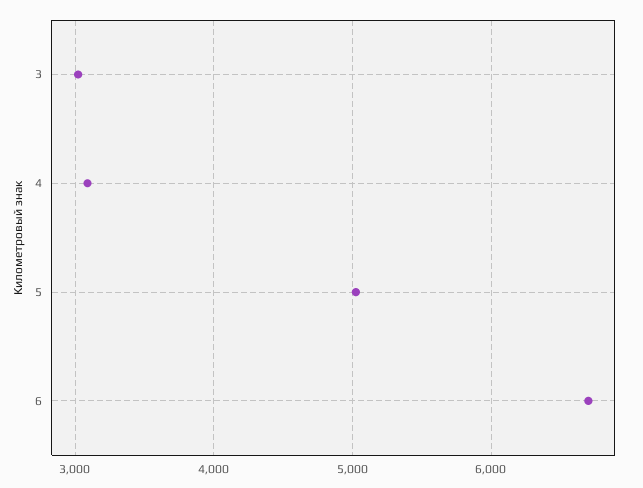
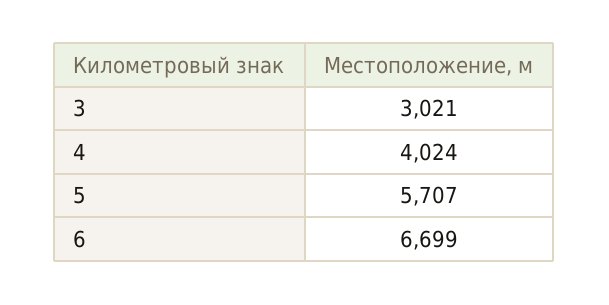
4: 3100 -> 4024
5: 5000 -> 5707

